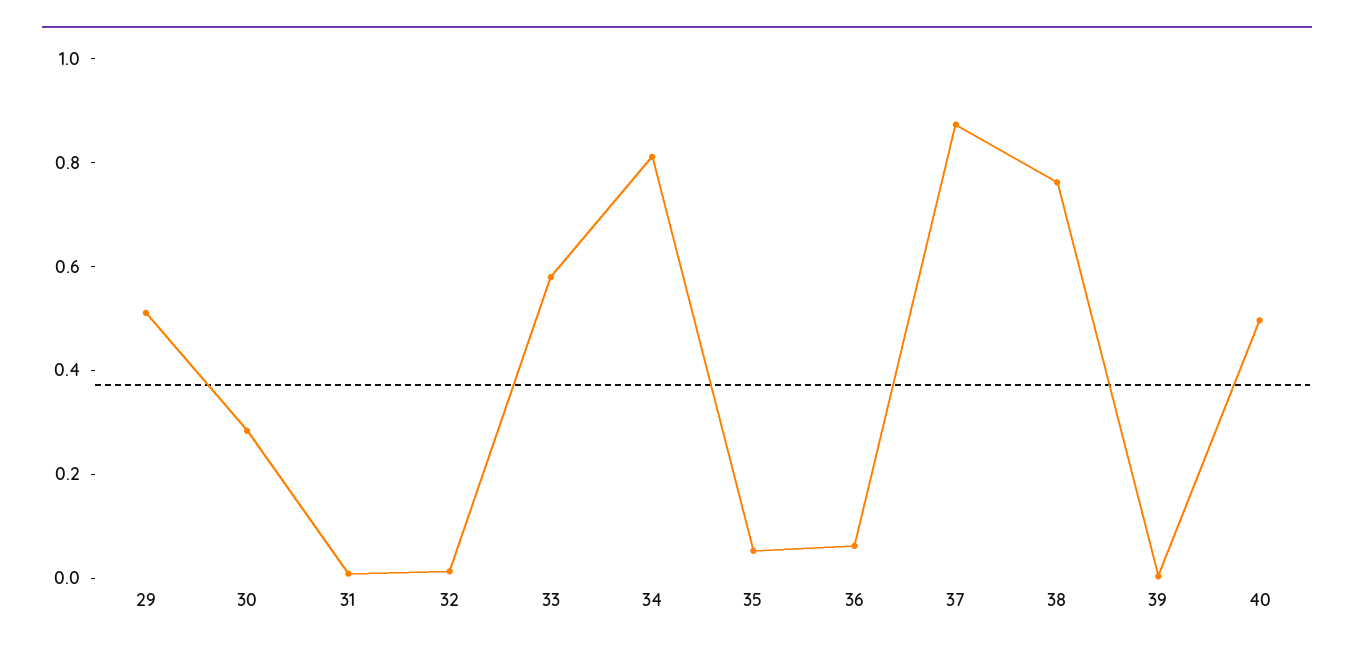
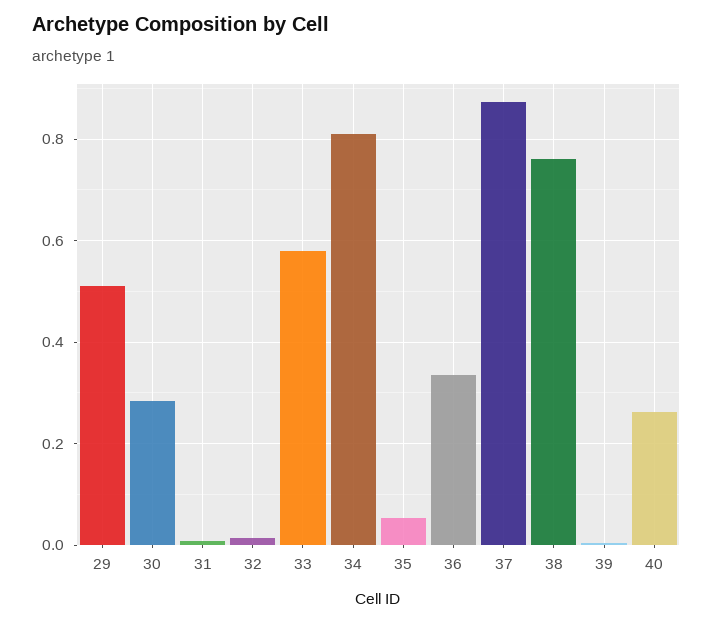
36: 0.05 -> 0.34
40: 0.5 -> 0.26

